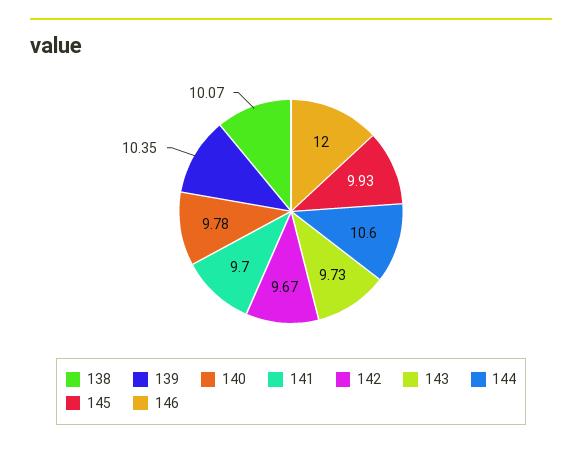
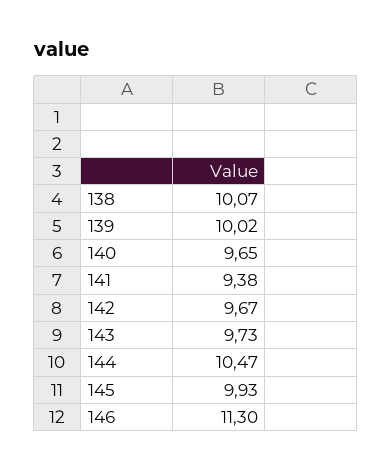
139: 10.35 -> 10.02
140: 9.78 -> 9.65
141: 9.7 -> 9.38
144: 10.6 -> 10.47
146: 12 -> 11.3

